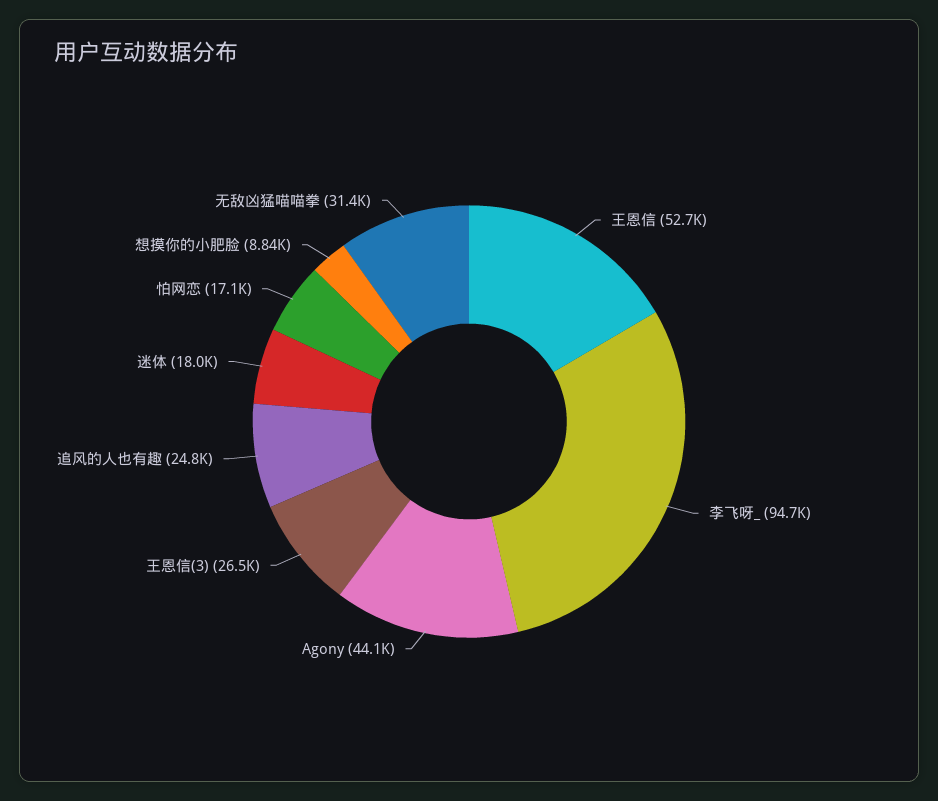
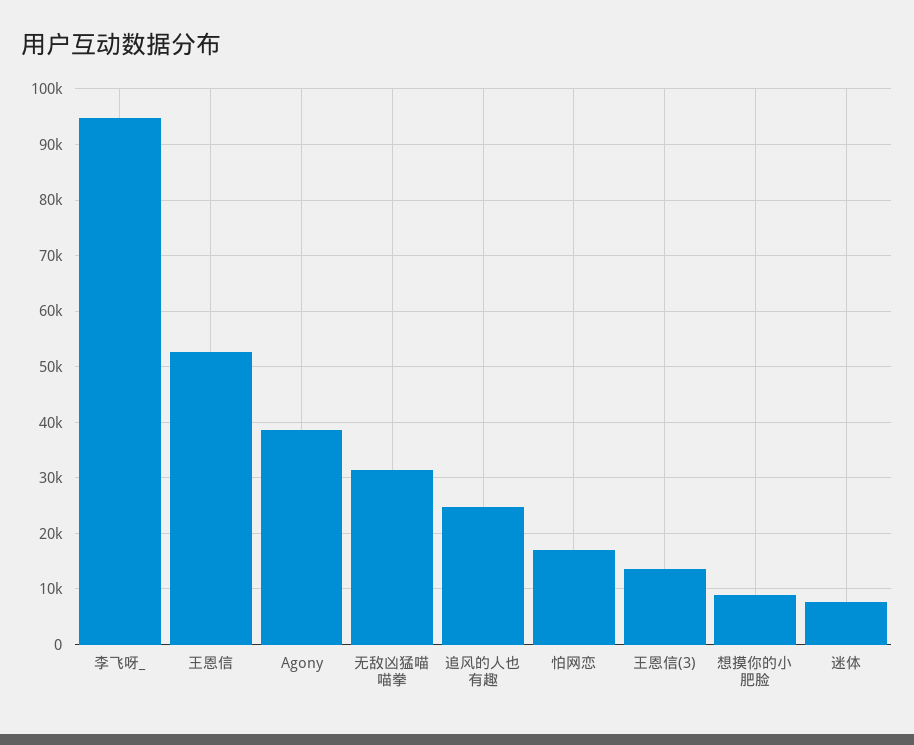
Agony: 44100 -> 38000
王恩信(3): 26500 -> 14000
迷体: 18000 -> 8000

